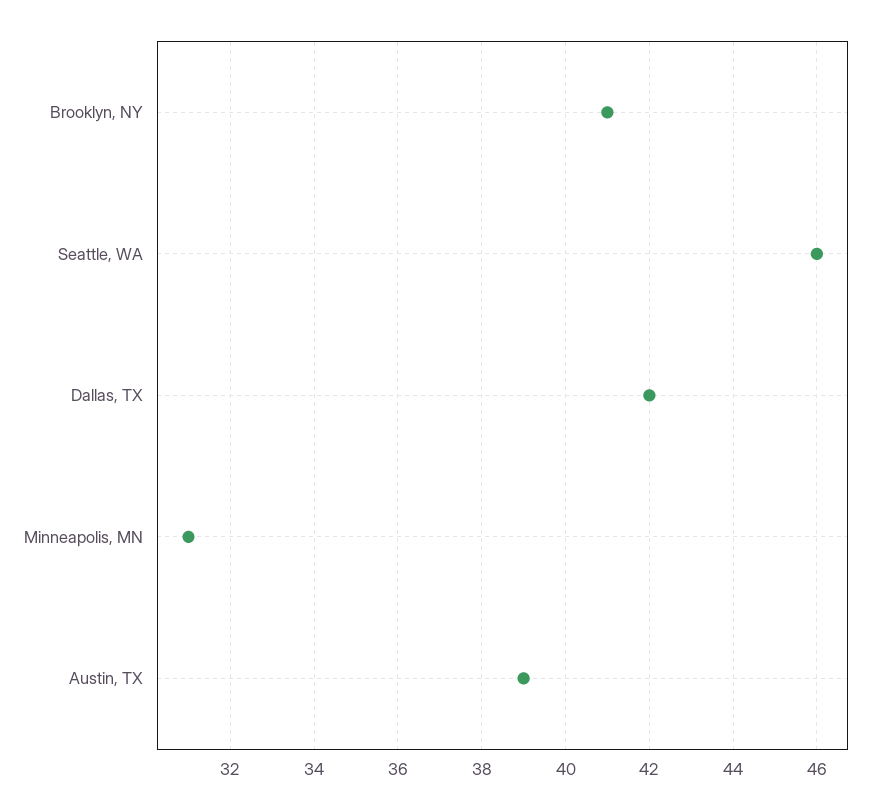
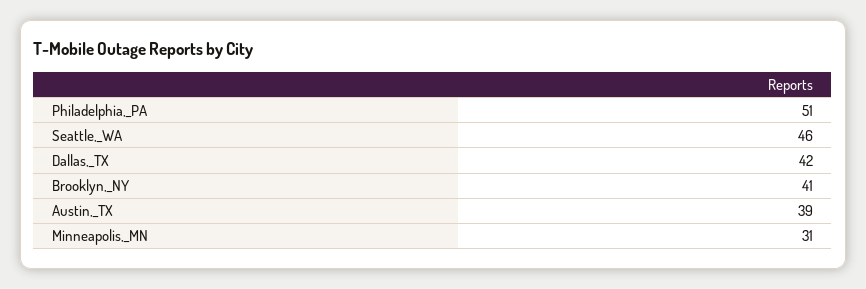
Philadelphia,_PA: none -> 51

